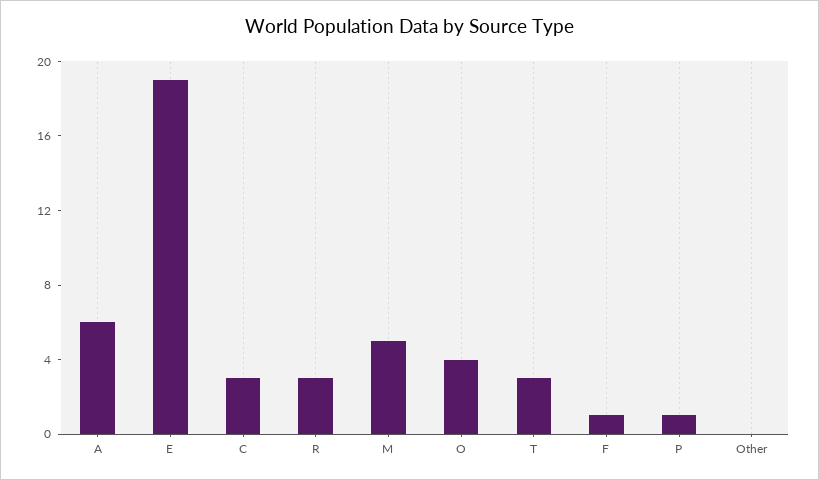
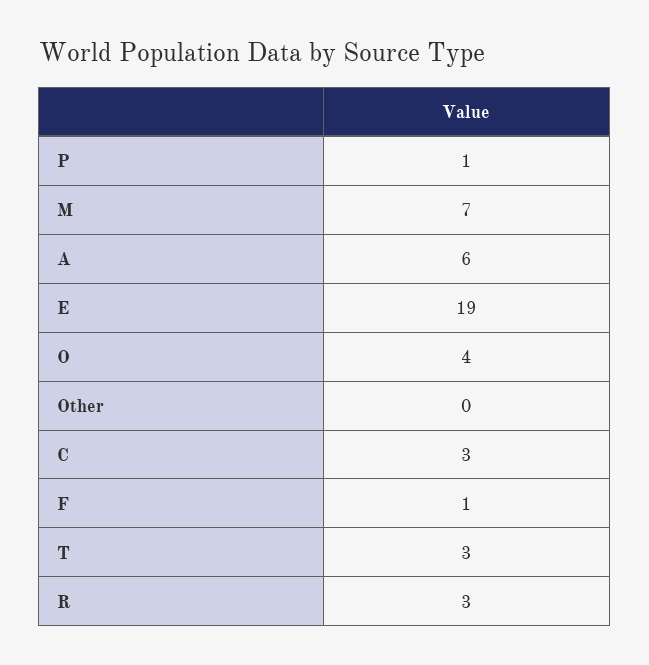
M: 5 -> 7

